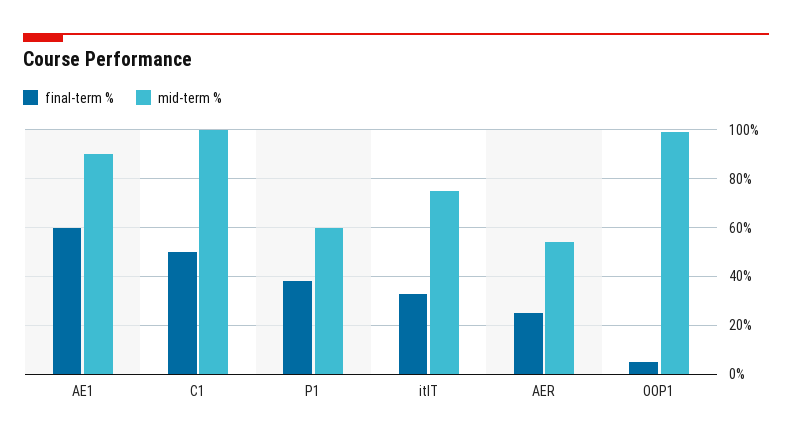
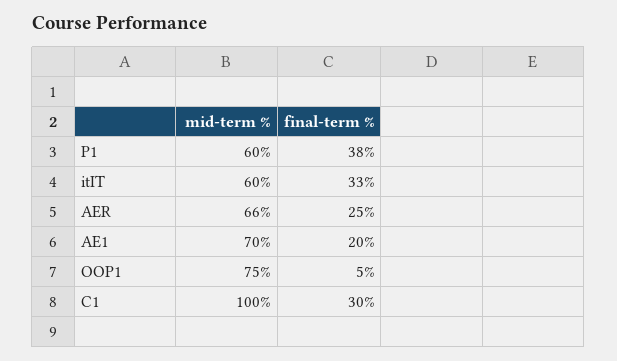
final-term %, AE1: 60 -> 20
mid-term %, AE1: 90 -> 70
final-term %, C1: 50 -> 30
mid-term %, itIT: 75 -> 60
mid-term %, AER: 55 -> 66
mid-term %, OOP1: 100 -> 75

